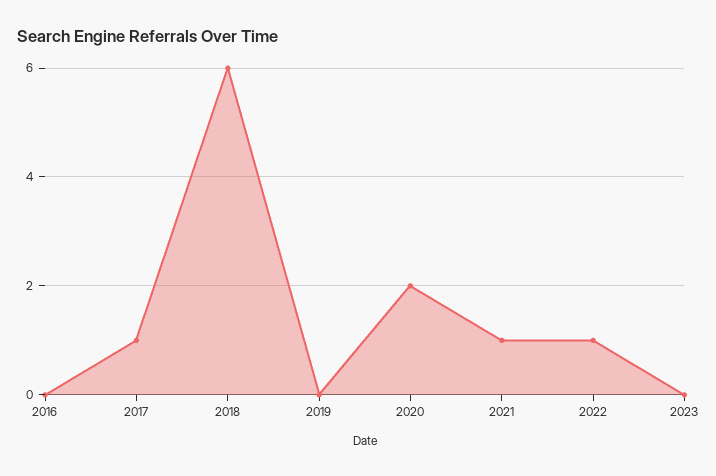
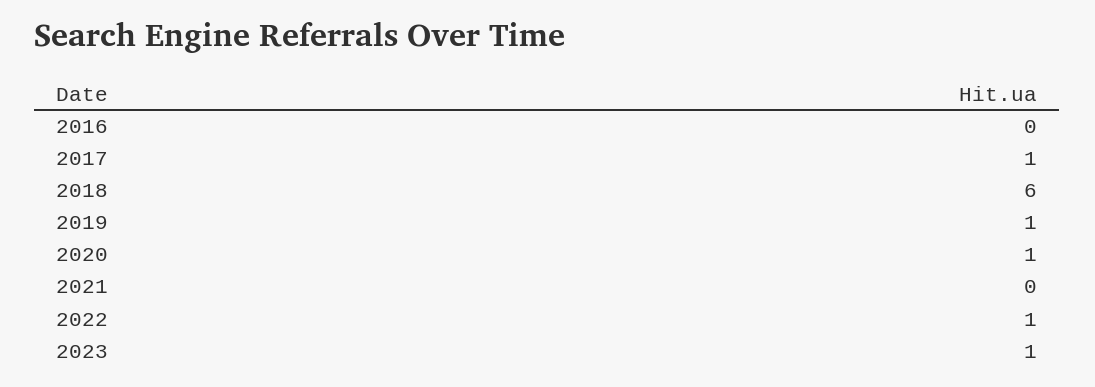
2019: 0 -> 1
2020: 2 -> 1
2021: 1 -> 0
2023: 0 -> 1

